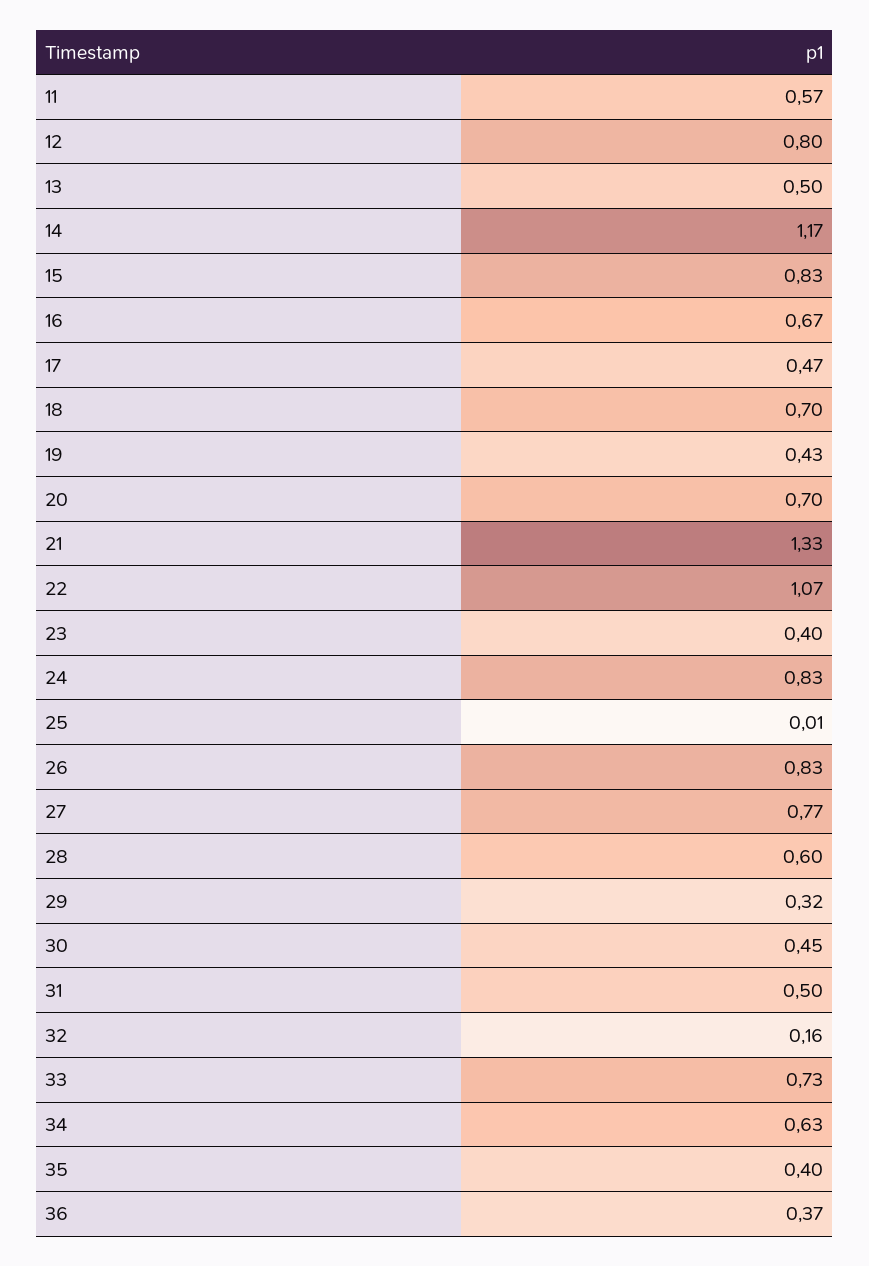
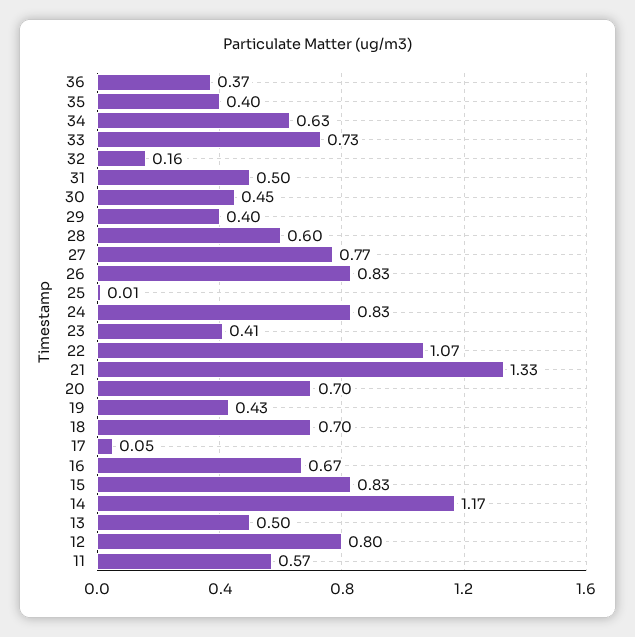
17: 0.47 -> 0.05
23: 0.4 -> 0.41
29: 0.32 -> 0.4

